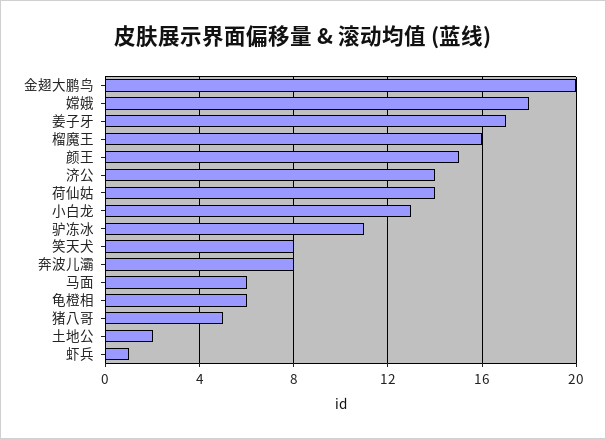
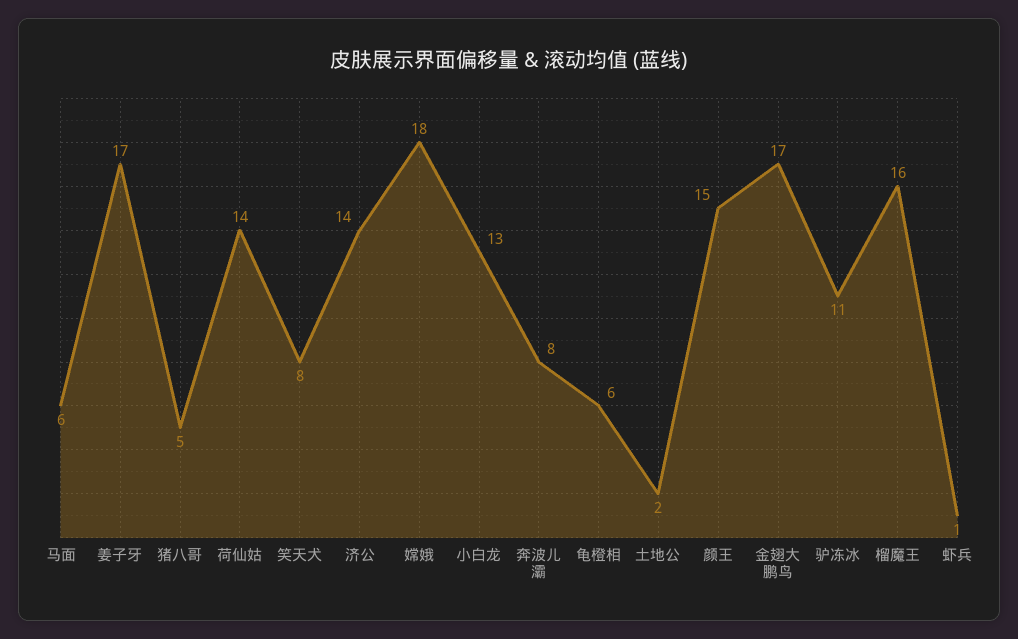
金翅大鹏鸟: 20 -> 17

